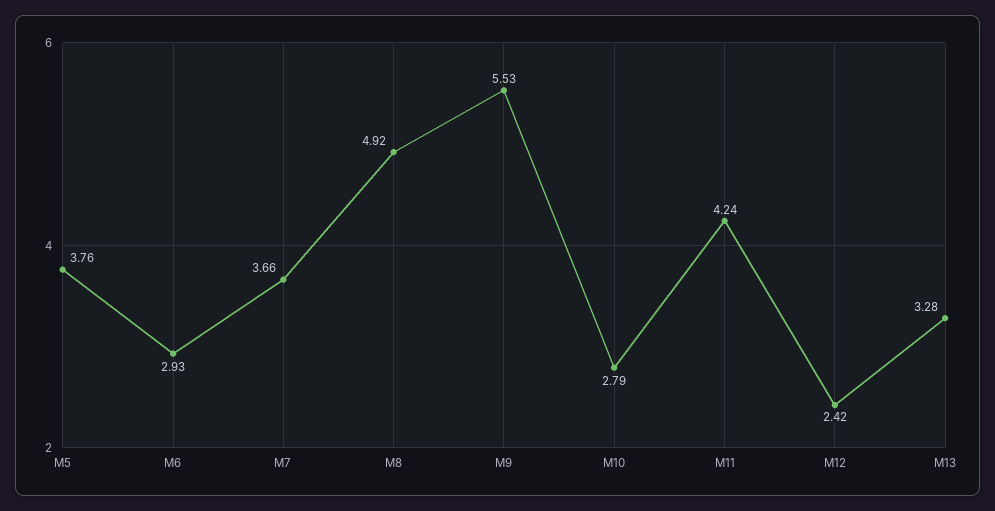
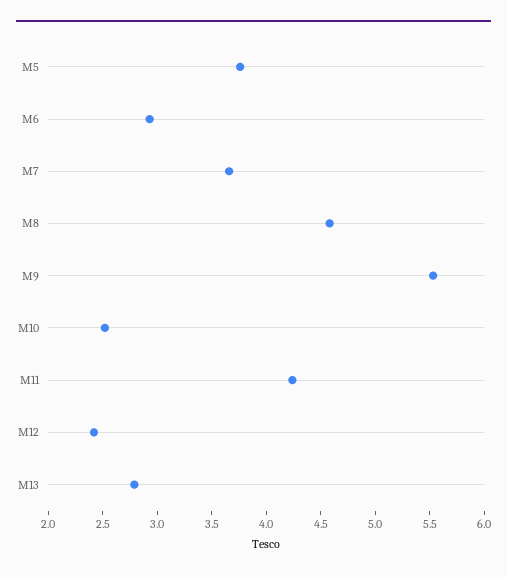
M8: 4.92 -> 4.6
M10: 2.79 -> 2.5
M13: 3.28 -> 2.8

